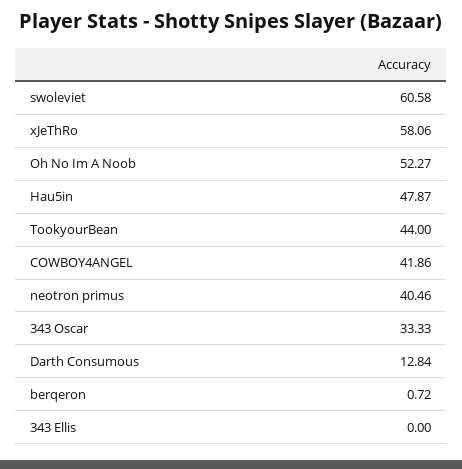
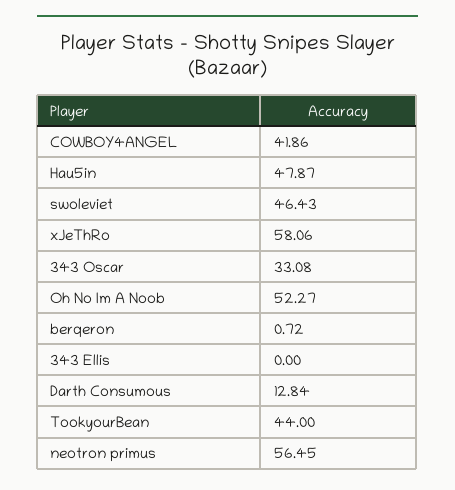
swoleviet: 60.58 -> 46.43
neotron primus: 40.46 -> 56.45
343 Oscar: 33.33 -> 33.08

